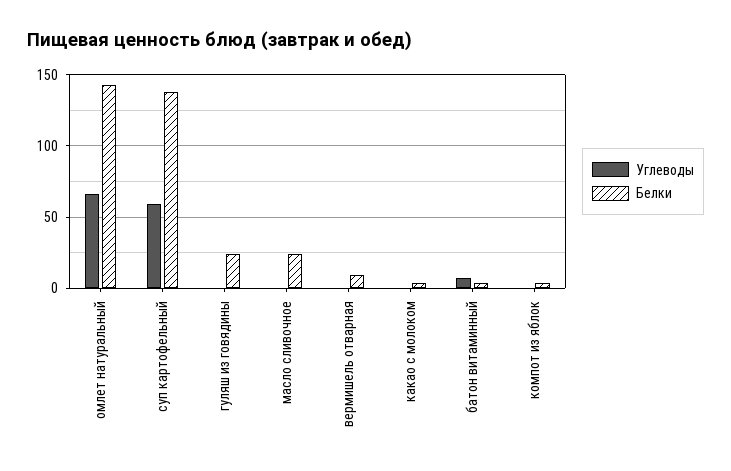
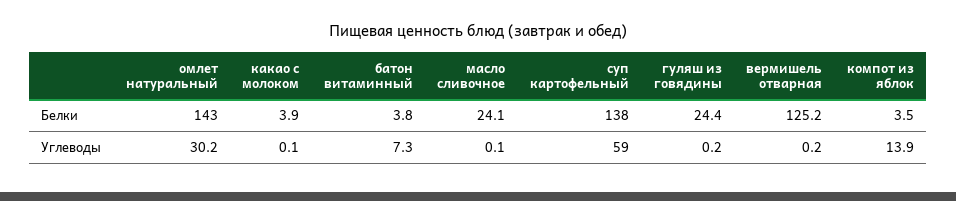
Углеводы, омлет натуральный: 65 -> 30.2
Белки, вермишель отварная: 10 -> 125.2
Углеводы, компот из яблок: 0 -> 13.9

